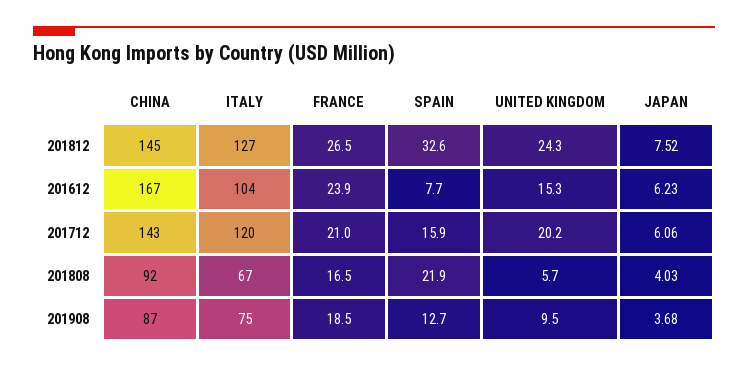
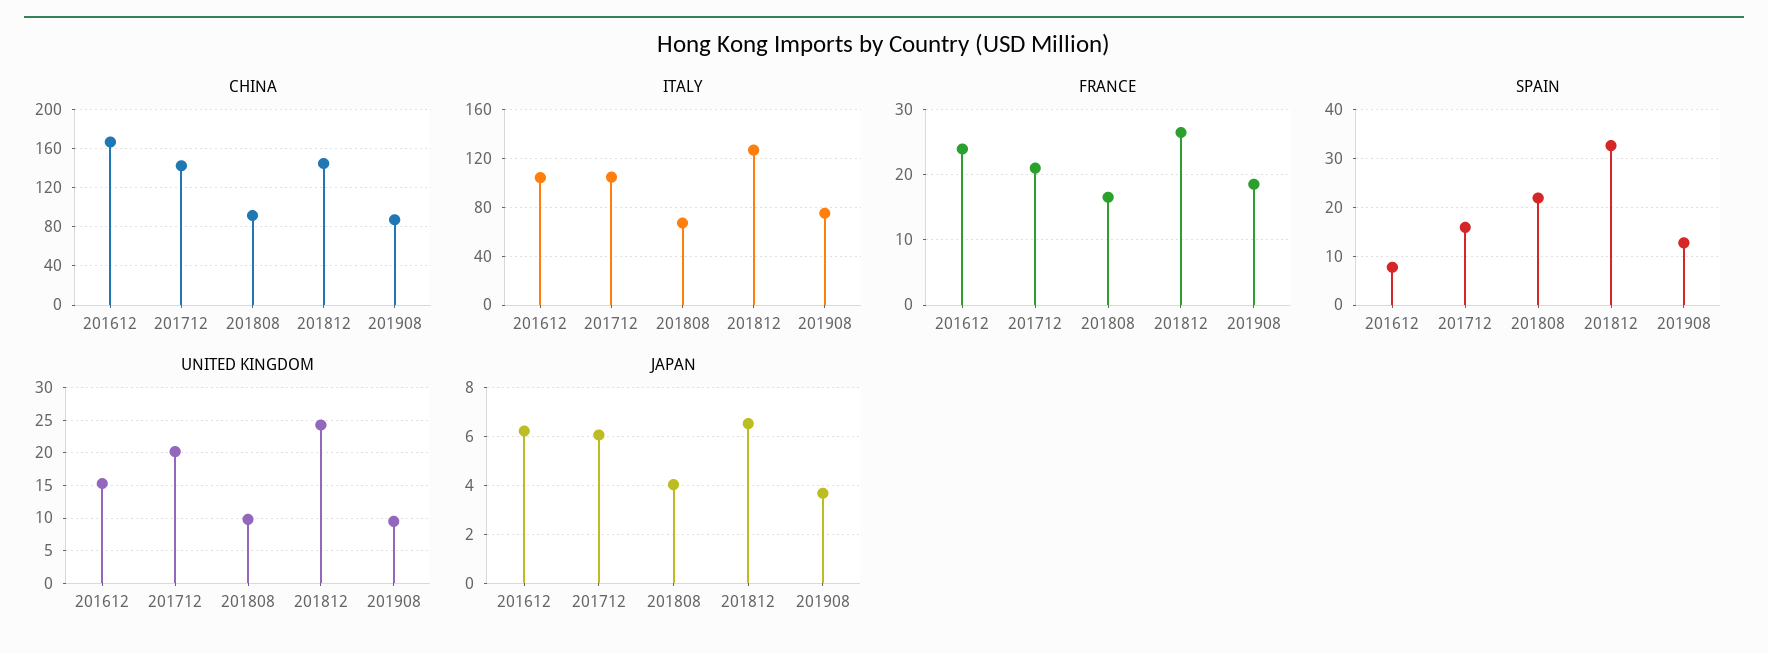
JAPAN, 201812: 7.52 -> 6.5
ITALY, 201712: 120 -> 105
UNITED KINGDOM, 201808: 5.7 -> 10

